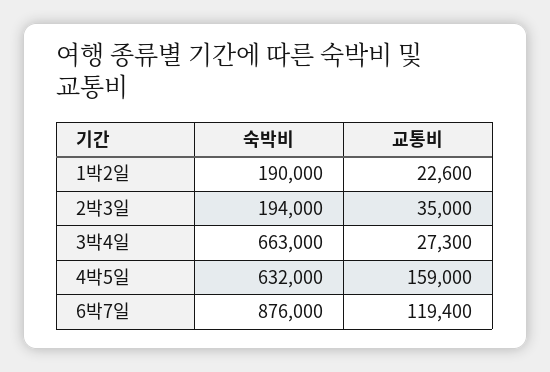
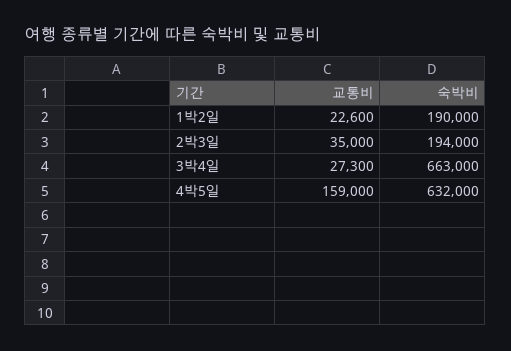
숙박비, 6박7일: 876000 -> none
교통비, 6박7일: 119400 -> none

